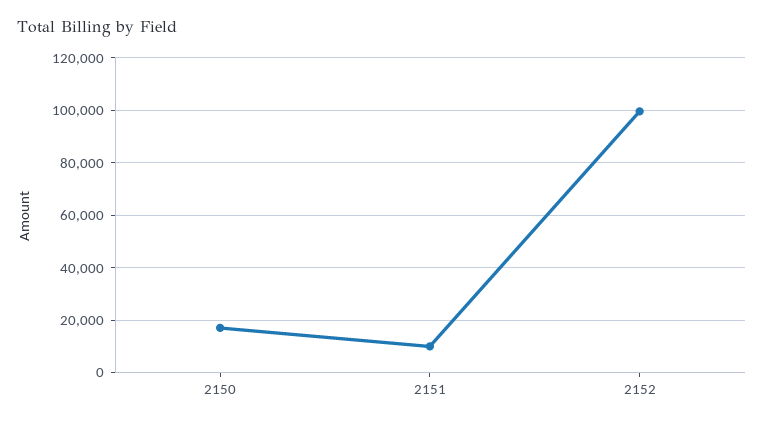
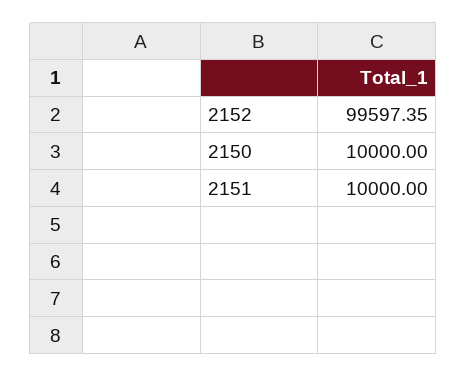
2150: 17500 -> 10000

